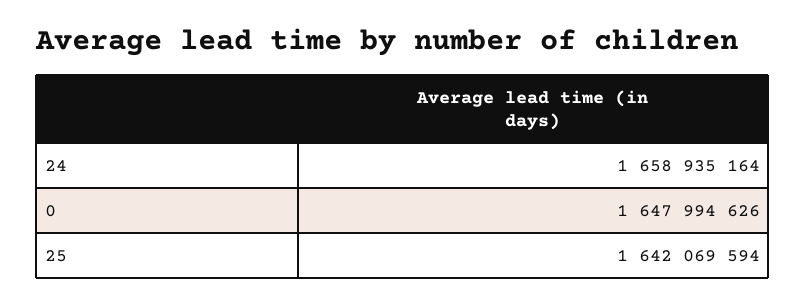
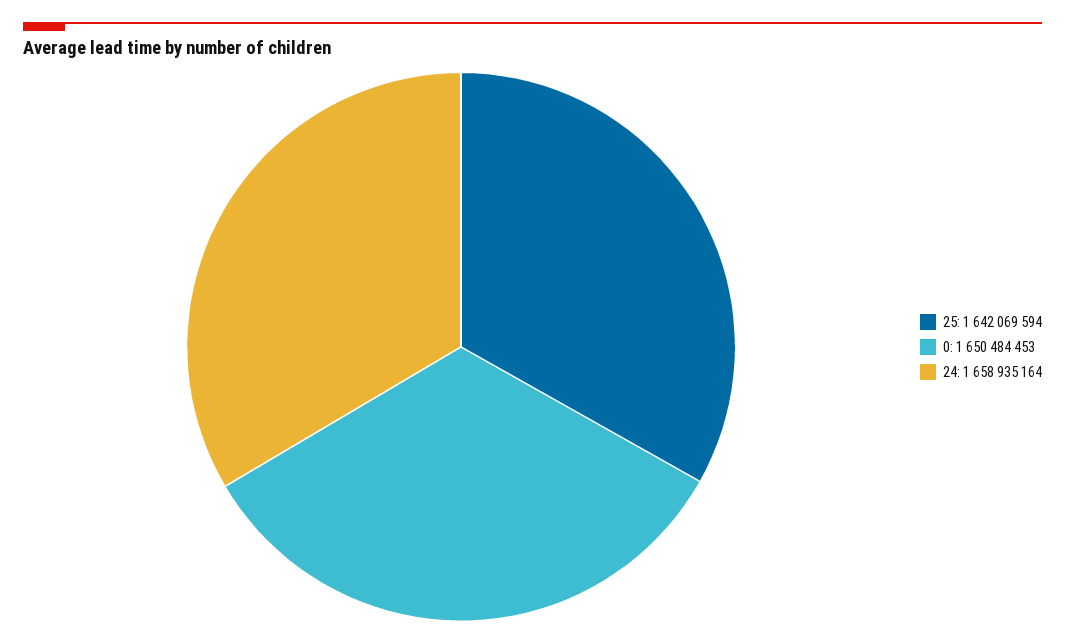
0: 1647994626 -> 1650484453

